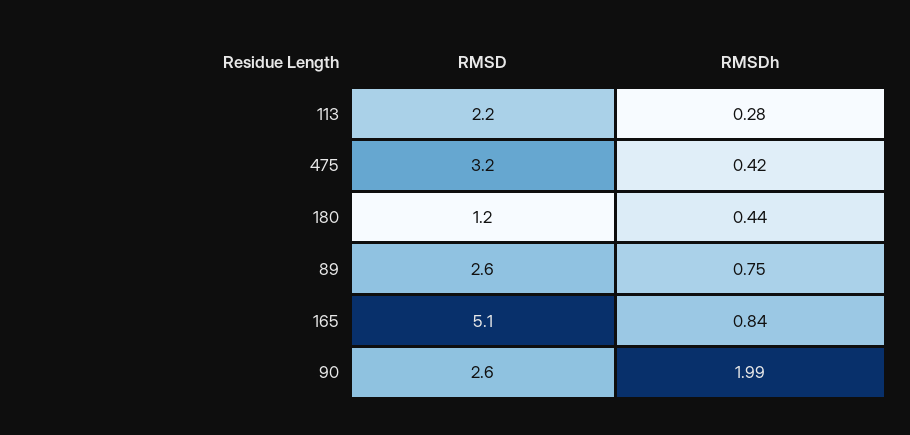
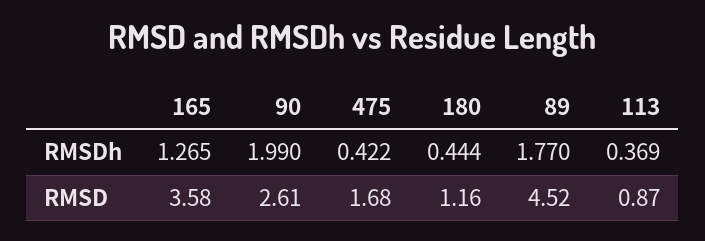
RMSD, 113: 2.2 -> 0.87
RMSDh, 113: 0.28 -> 0.369
RMSD, 475: 3.2 -> 1.68
RMSD, 89: 2.6 -> 4.52
RMSDh, 89: 0.75 -> 1.77
RMSD, 165: 5.1 -> 3.58
RMSDh, 165: 0.84 -> 1.265

